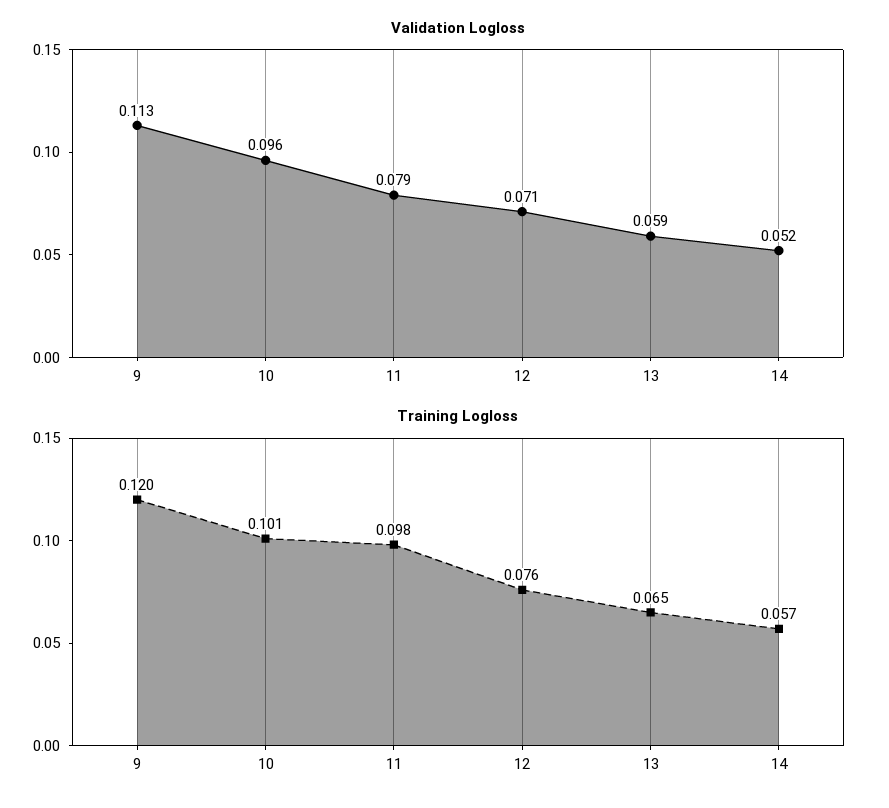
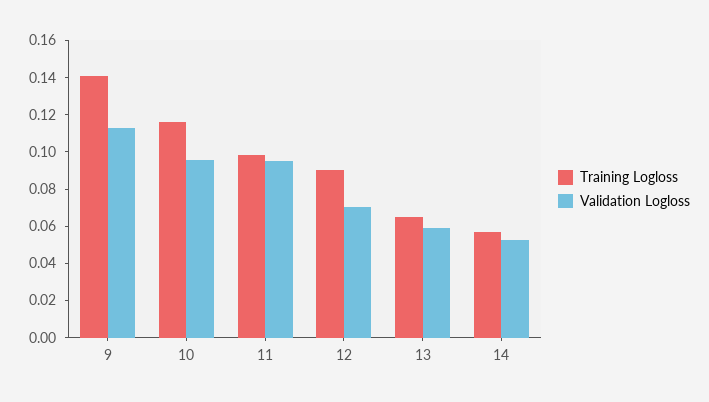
Validation Logloss, 11: 0.079 -> 0.095
Training Logloss, 9: 0.12 -> 0.14
Training Logloss, 10: 0.101 -> 0.115
Training Logloss, 12: 0.076 -> 0.09

